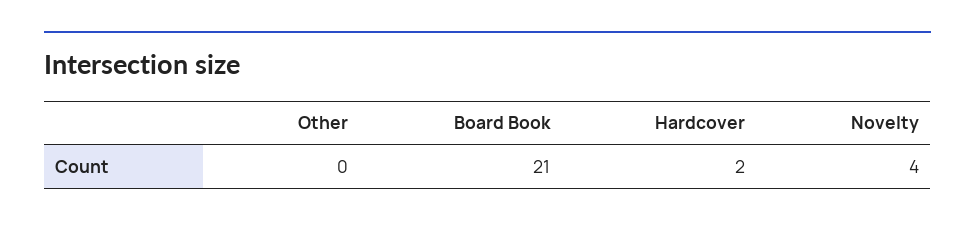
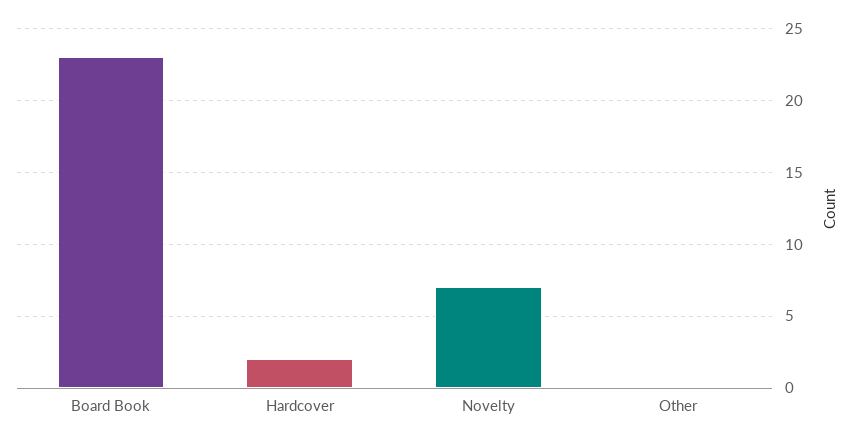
Board Book: 21 -> 23
Novelty: 4 -> 7

